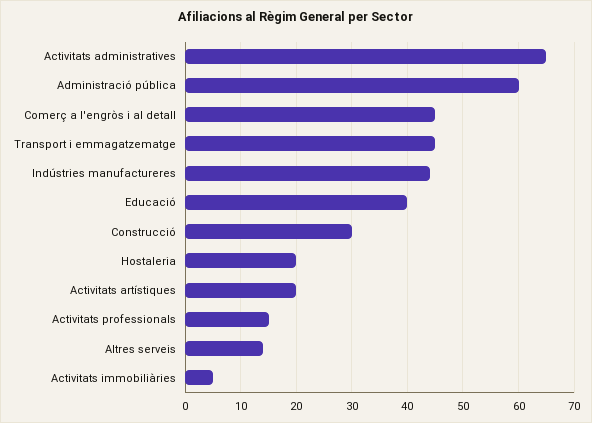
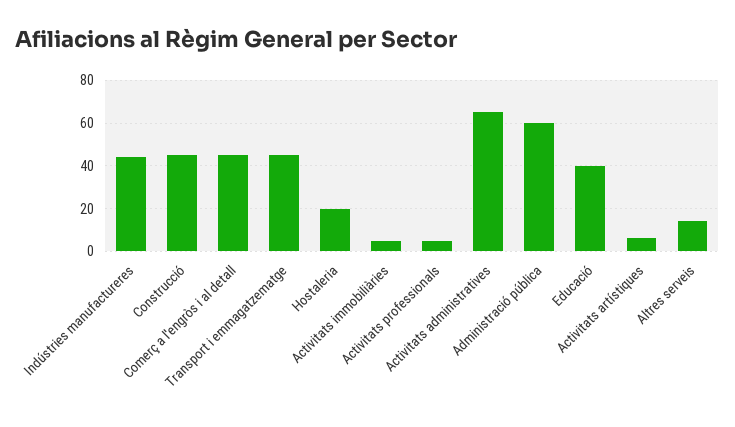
Construcció: 30 -> 45
Activitats artístiques: 20 -> 5
Activitats professionals: 15 -> 5

